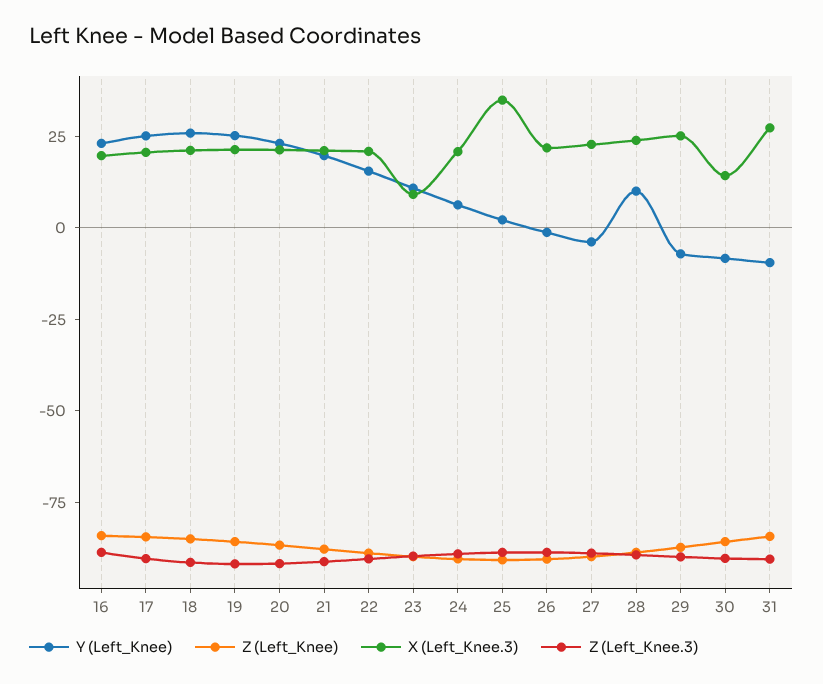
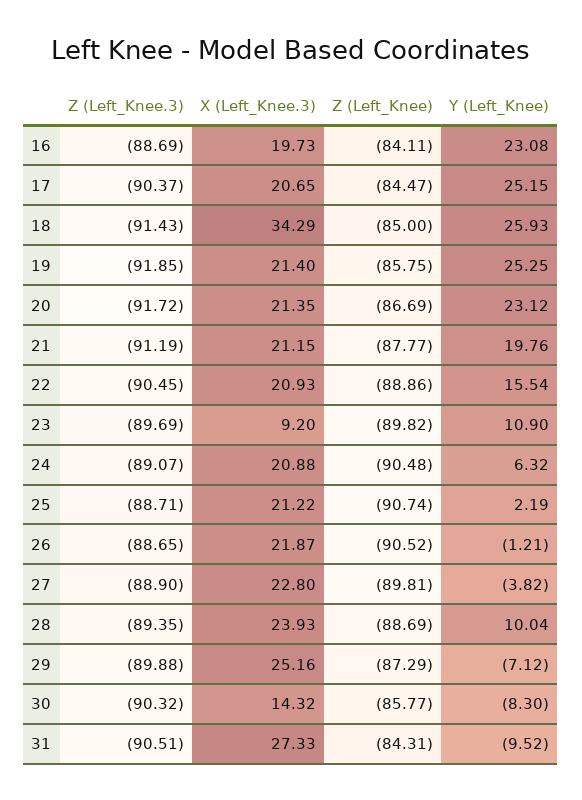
X (Left_Knee.3), 18: 20 -> 34.29
X (Left_Knee.3), 25: 35 -> 21.22

